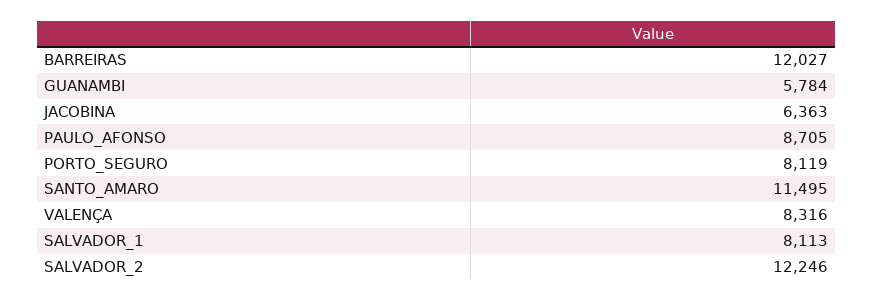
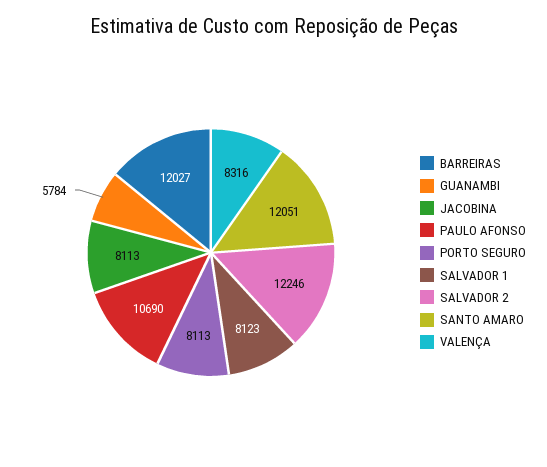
JACOBINA: 6363 -> 8113
PAULO_AFONSO: 8705 -> 10690
PORTO_SEGURO: 8119 -> 8113
SANTO_AMARO: 11495 -> 12051
SALVADOR_1: 8113 -> 8123

